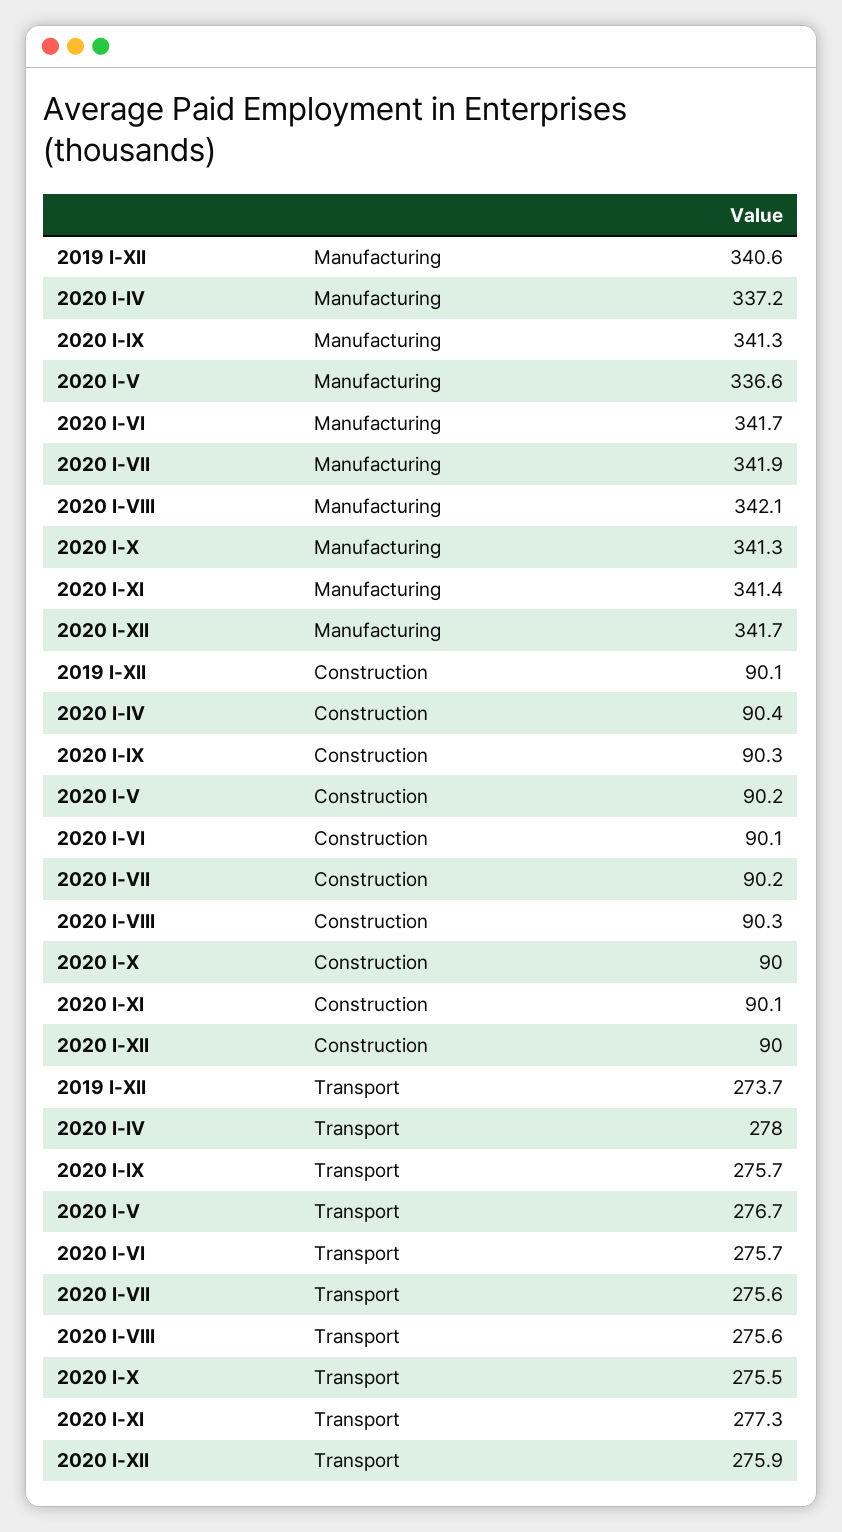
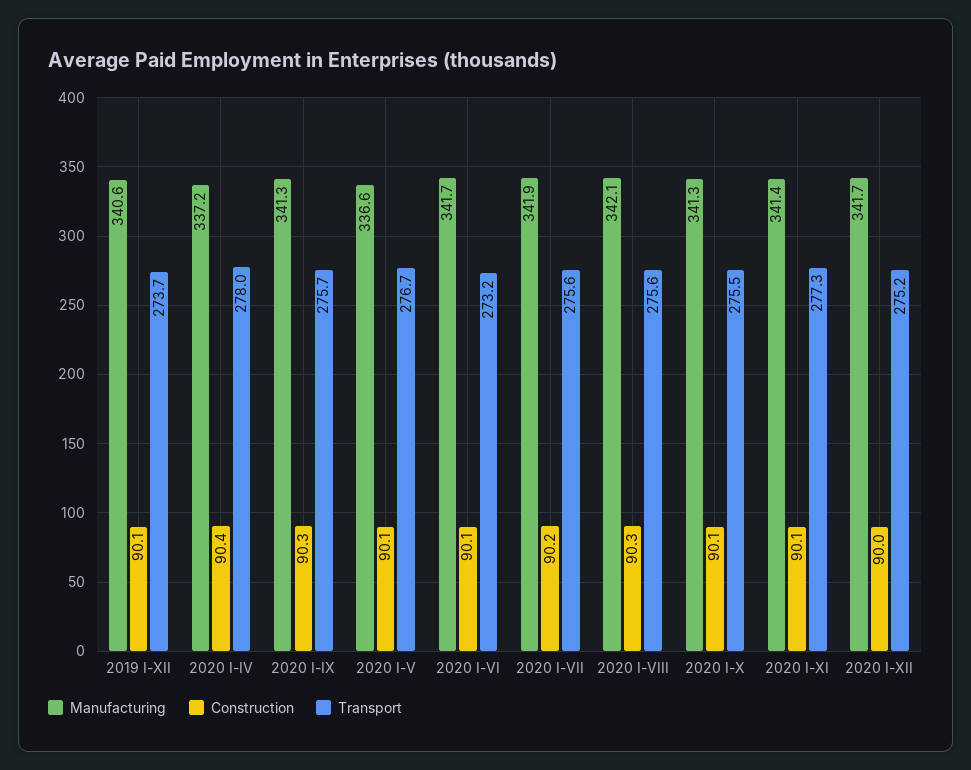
Construction, 2020 I-V: 90.2 -> 90.1
Construction, 2020 I-X: 90 -> 90.1
Transport, 2020 I-VI: 275.7 -> 273.2
Transport, 2020 I-XII: 275.9 -> 275.2

